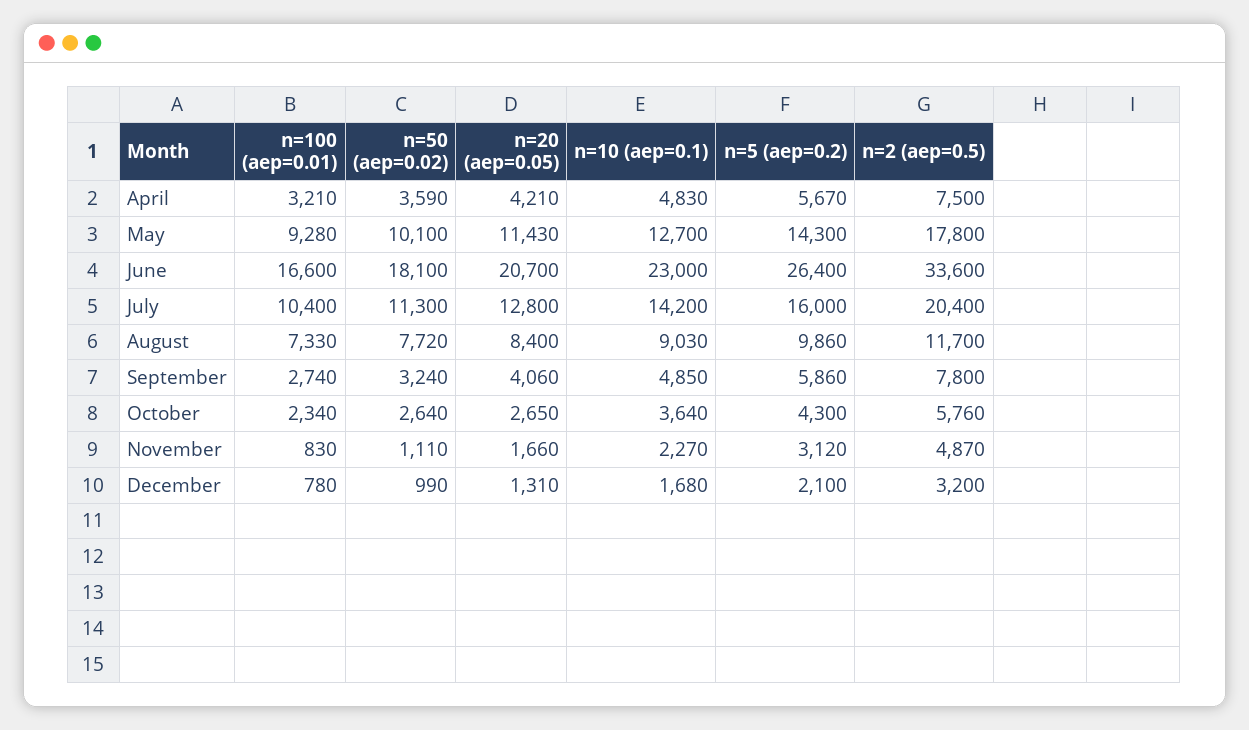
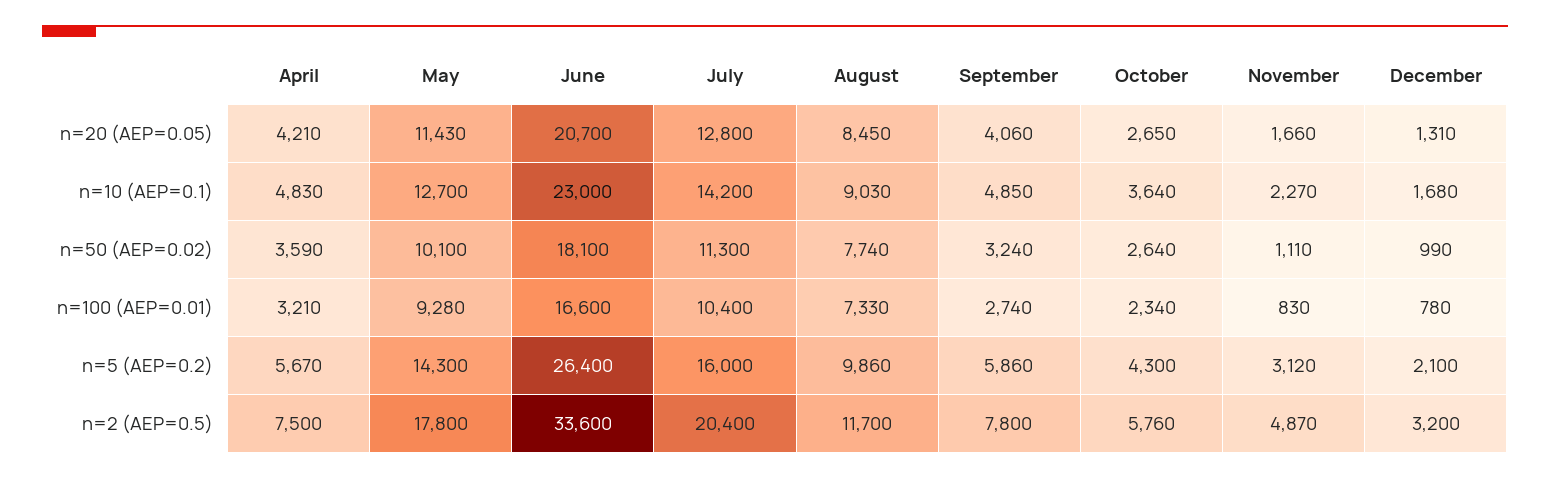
n=50 (aep=0.02), August: 7720 -> 7740
n=20 (aep=0.05), August: 8400 -> 8450

